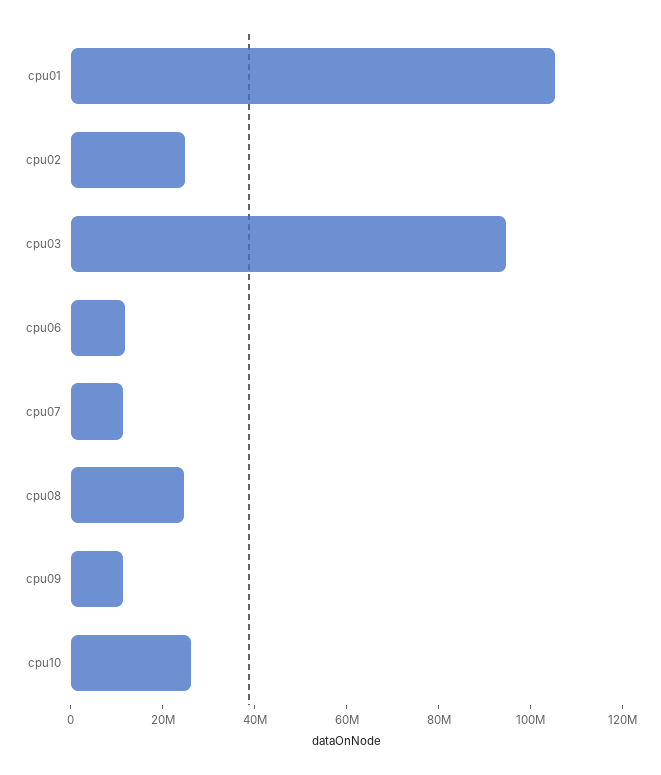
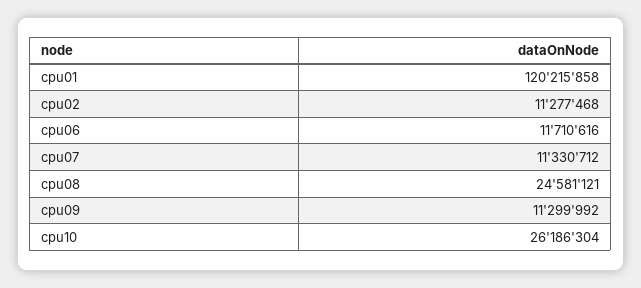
cpu01: 105000000 -> 120215858
cpu02: 25000000 -> 11277468
cpu03: 95000000 -> none

